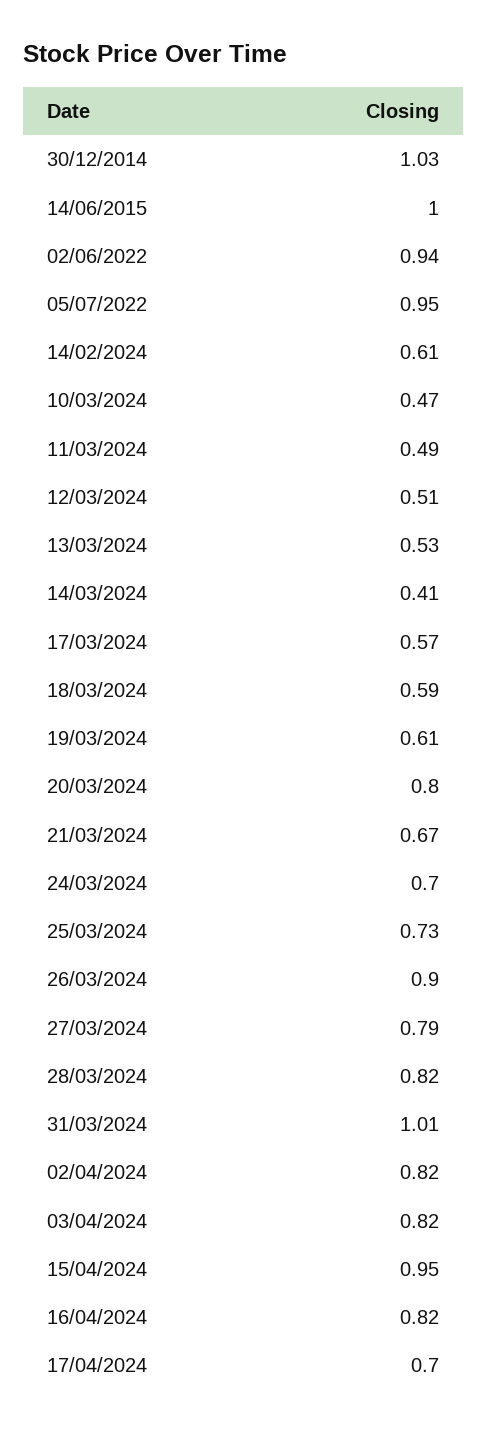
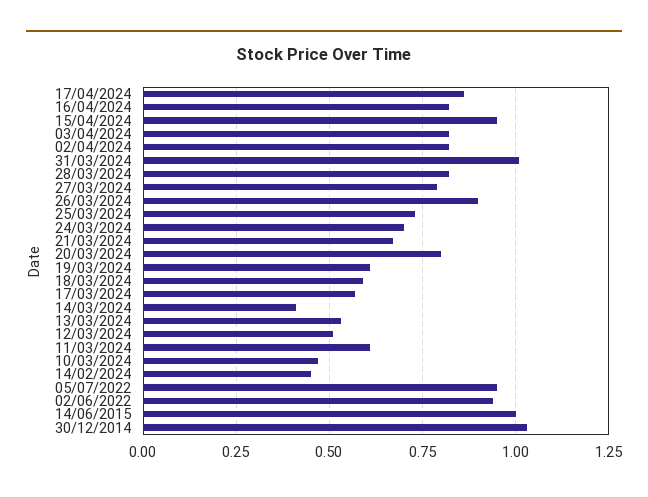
14/02/2024: 0.61 -> 0.45
11/03/2024: 0.49 -> 0.6
17/04/2024: 0.7 -> 0.85

